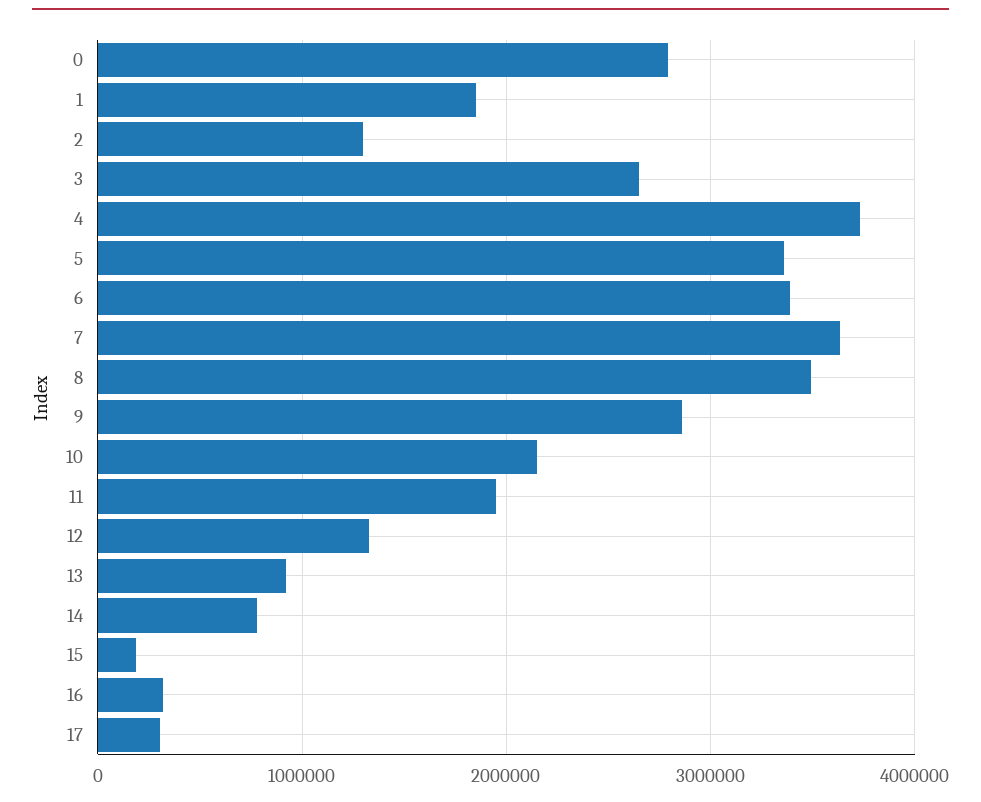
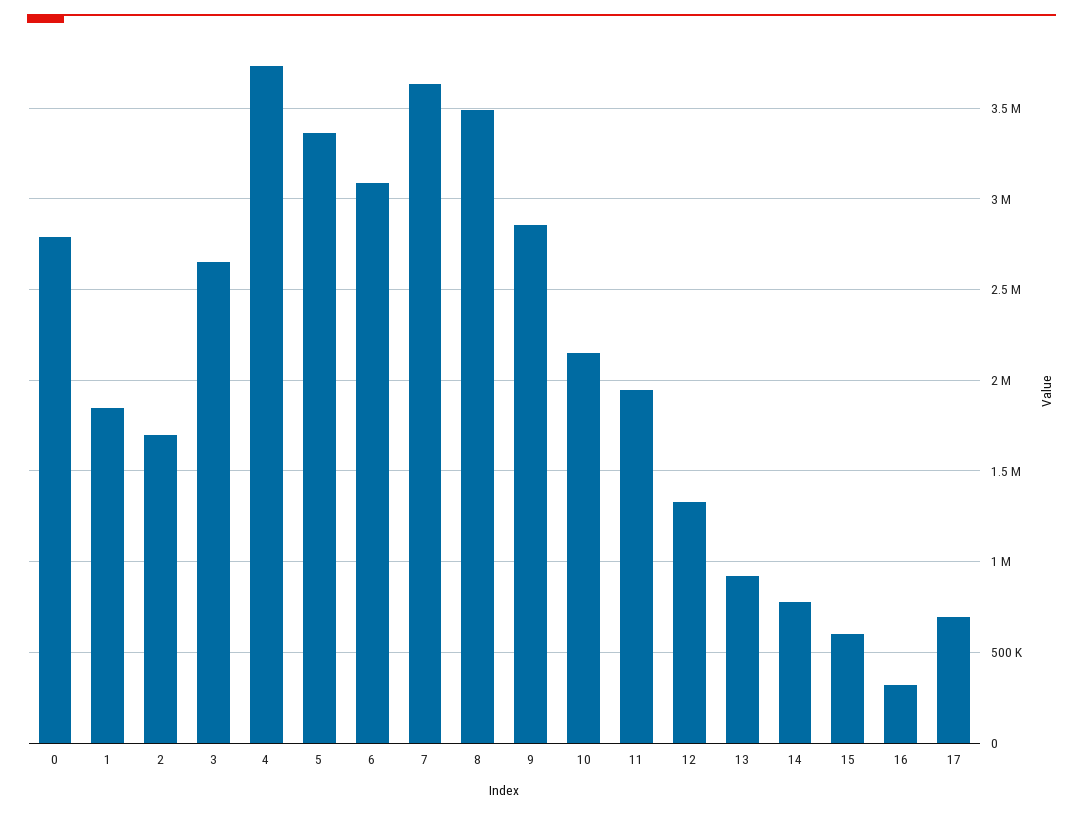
2: 1300000 -> 1700000
6: 3400000 -> 3100000
15: 200000 -> 600000
17: 300000 -> 700000

